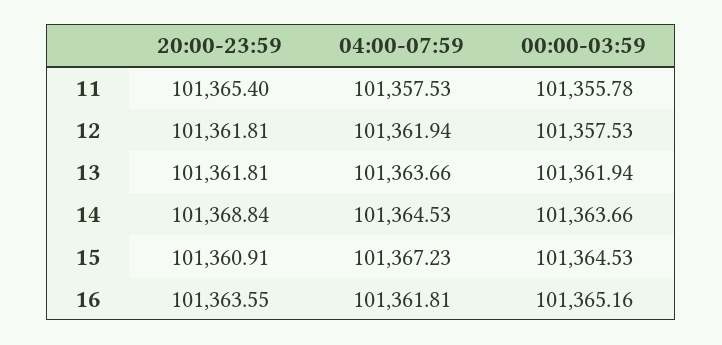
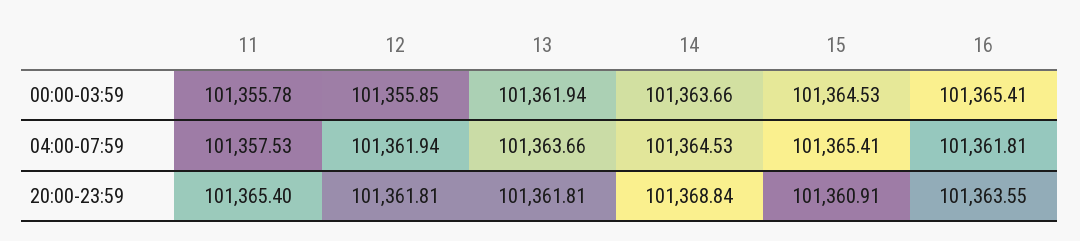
00:00-03:59, 12: 101357.53 -> 101355.85
04:00-07:59, 15: 101367.23 -> 101365.41
00:00-03:59, 16: 101365.16 -> 101365.41

